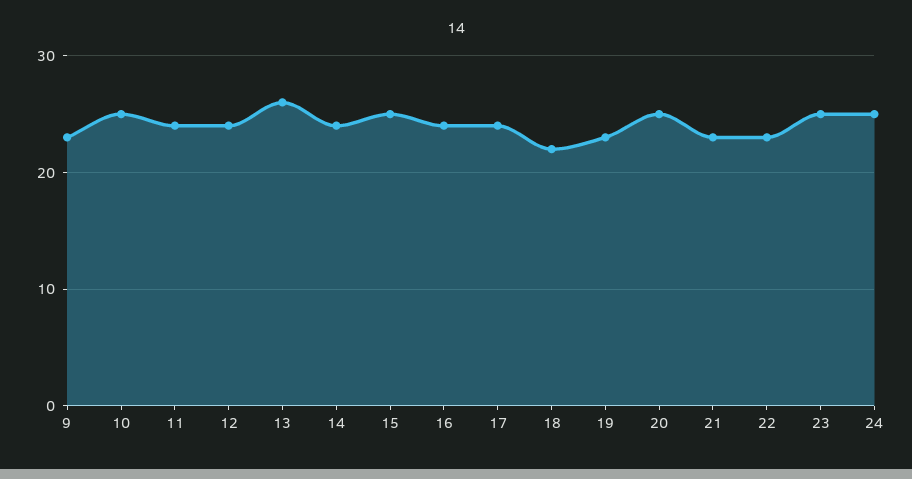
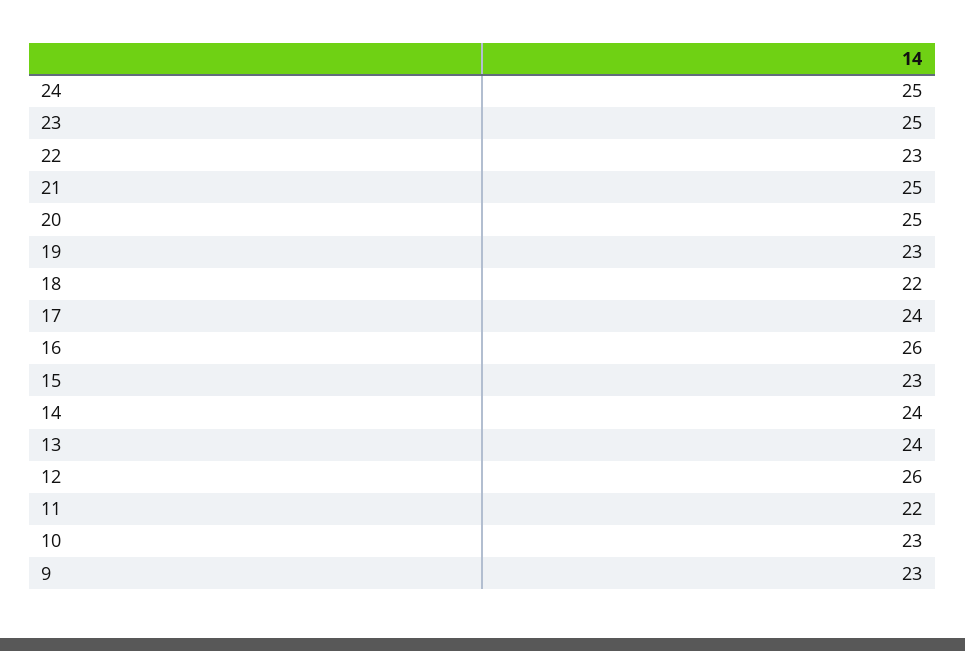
10: 25 -> 23
11: 24 -> 22
12: 24 -> 26
13: 26 -> 24
15: 25 -> 23
16: 24 -> 26
21: 23 -> 25

